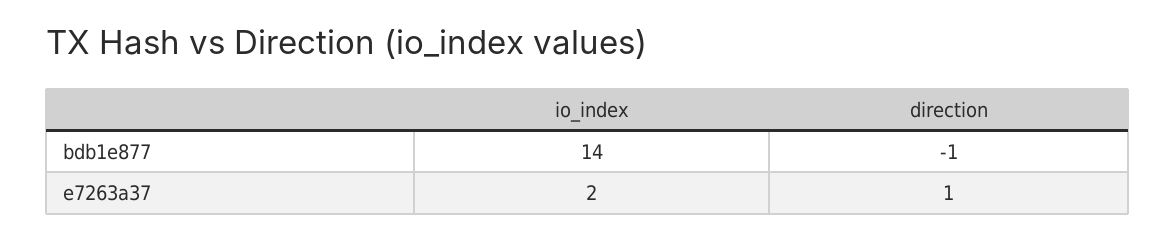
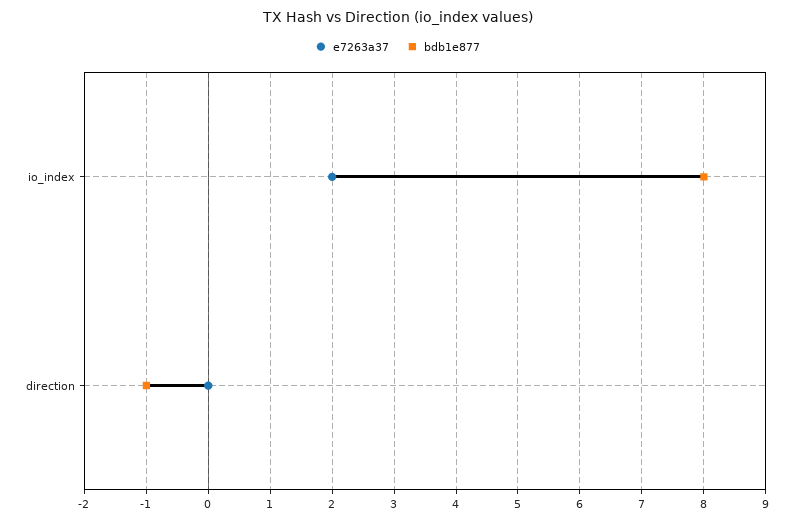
bdb1e877, io_index: 14 -> 8
e7263a37, direction: 1 -> 0

